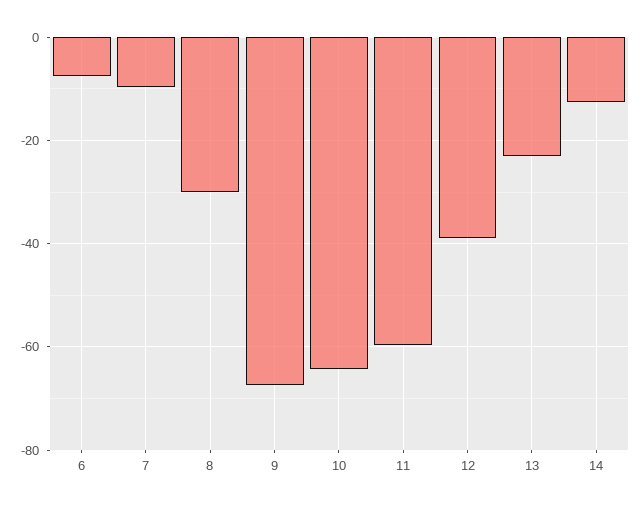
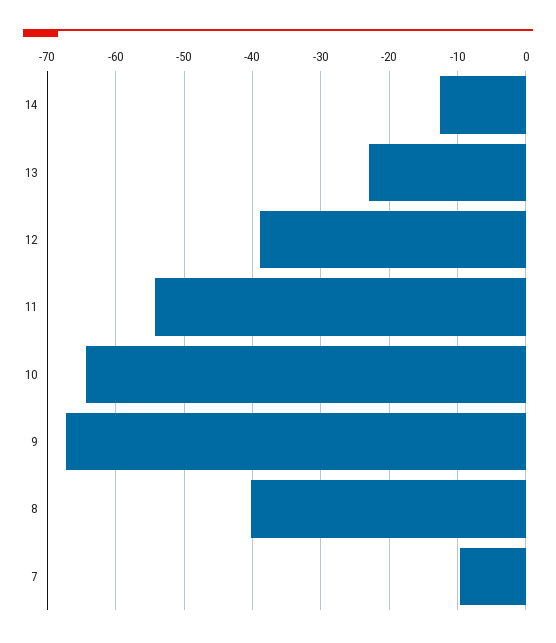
6: -8 -> none
8: -30 -> -40
11: -60 -> -54

